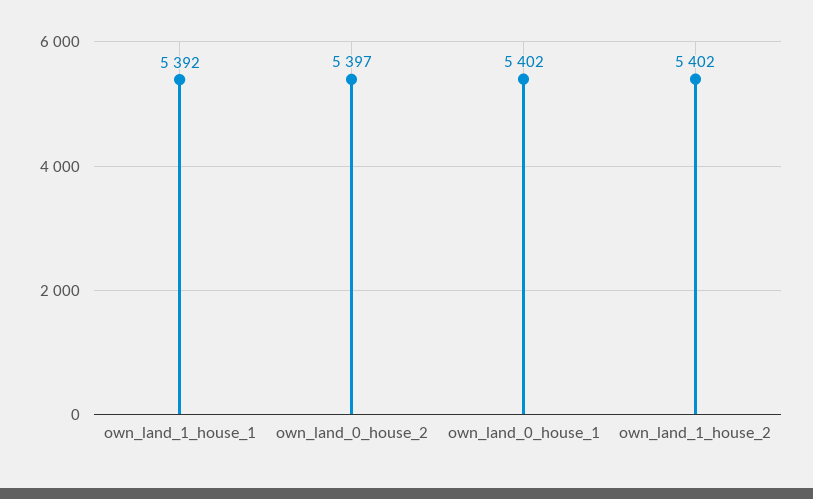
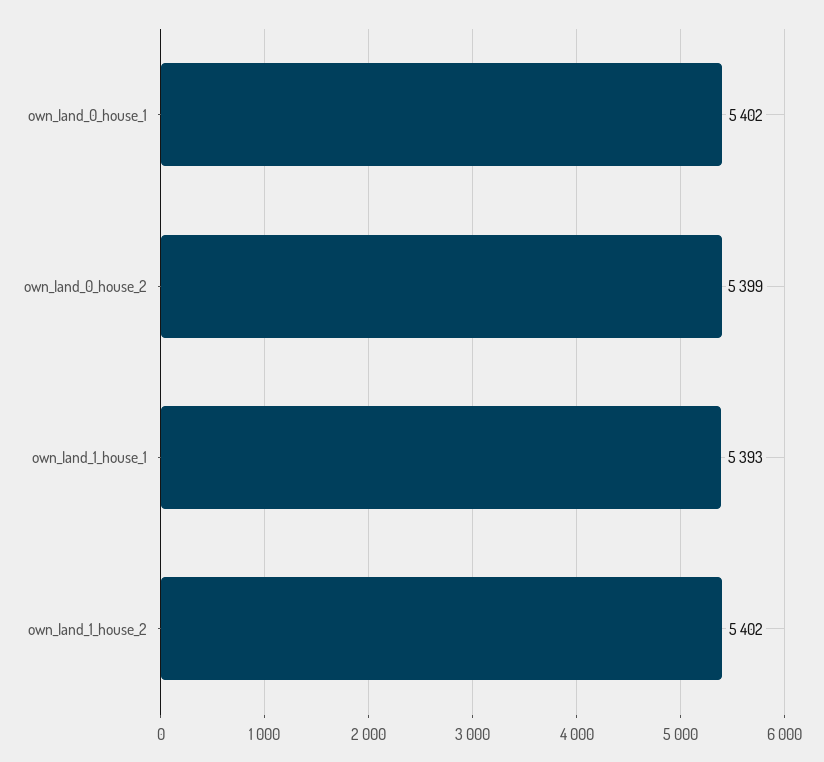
own_land_1_house_1: 5392 -> 5393
own_land_0_house_2: 5397 -> 5399

